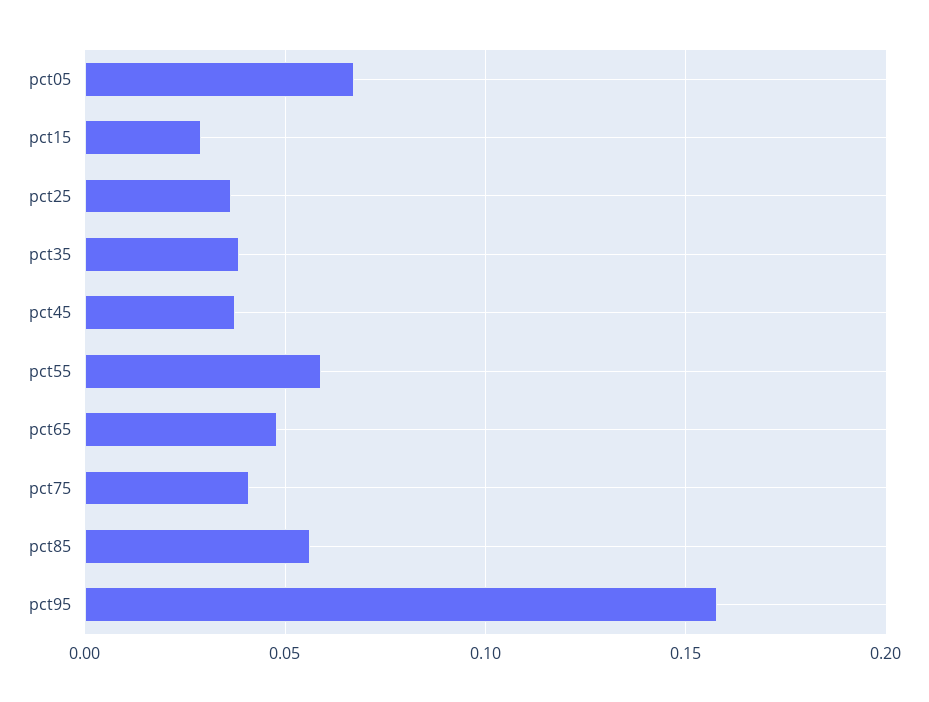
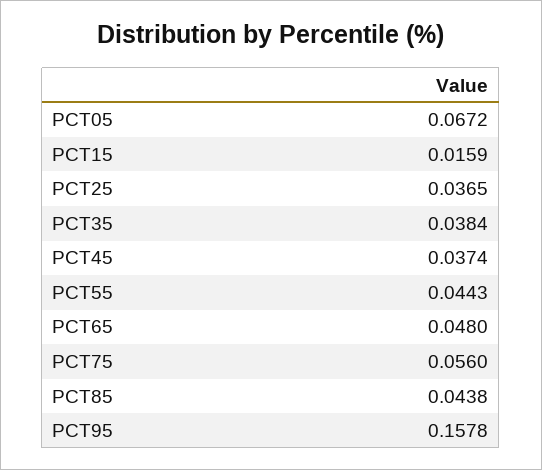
pct15: 0.03 -> 0.0159
pct55: 0.06 -> 0.0443
pct75: 0.04 -> 0.056
pct85: 0.055 -> 0.0438

